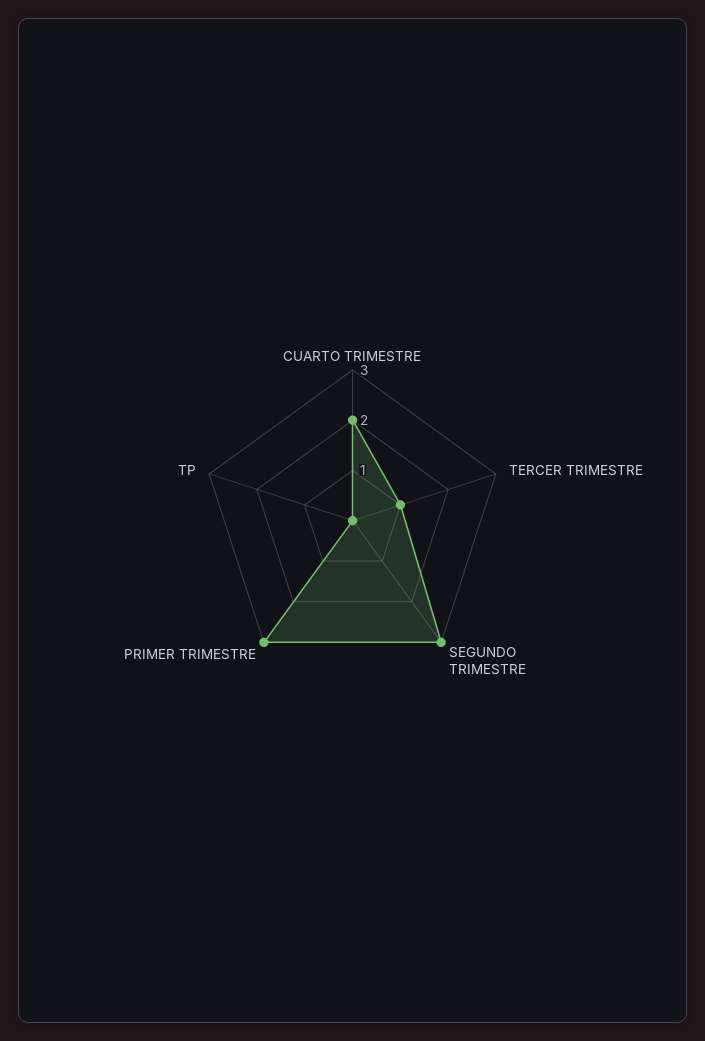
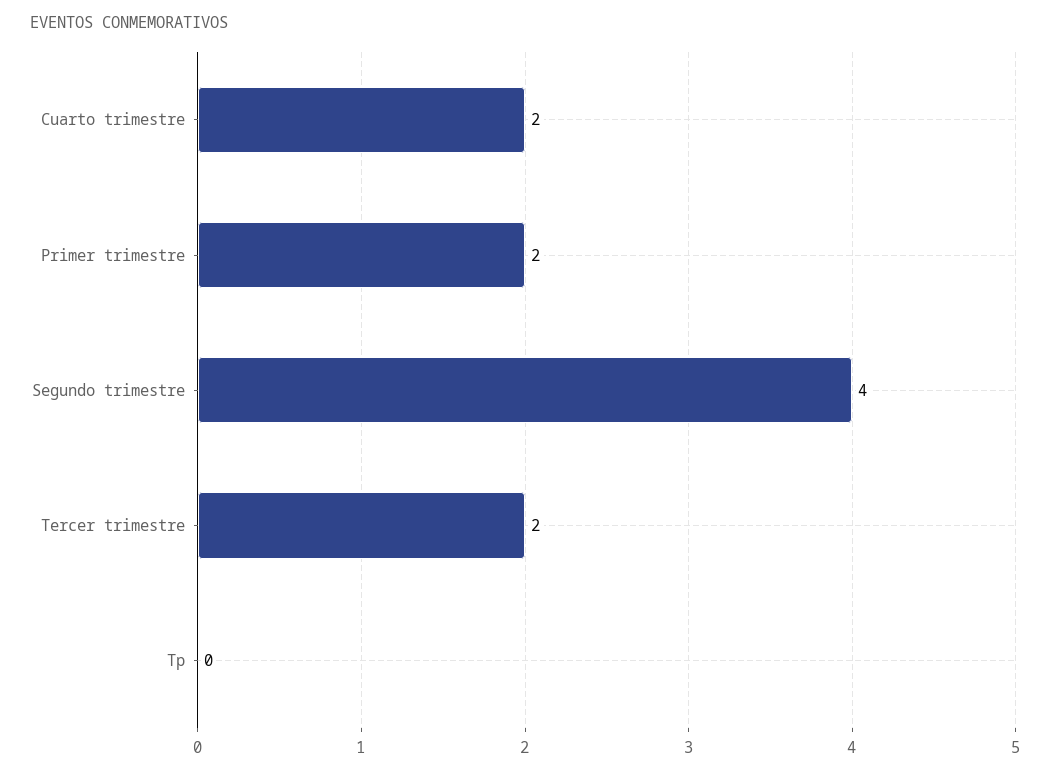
TERCER TRIMESTRE: 1 -> 2
SEGUNDO TRIMESTRE: 3 -> 4
PRIMER TRIMESTRE: 3 -> 2

